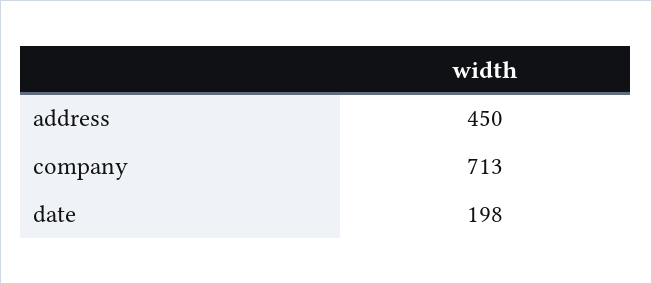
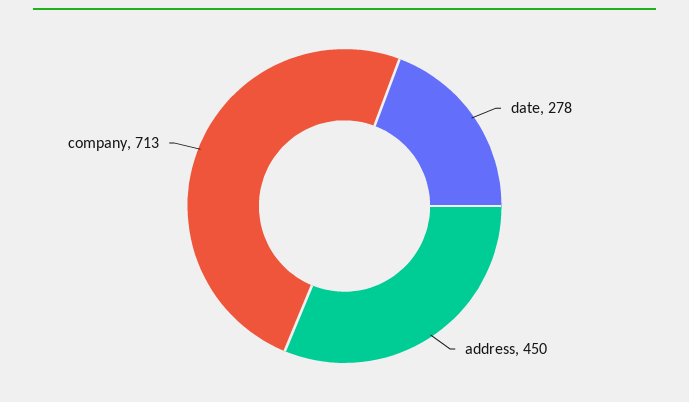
date: 198 -> 278

